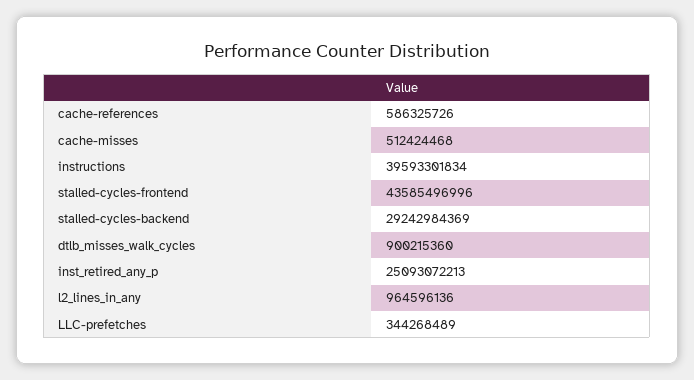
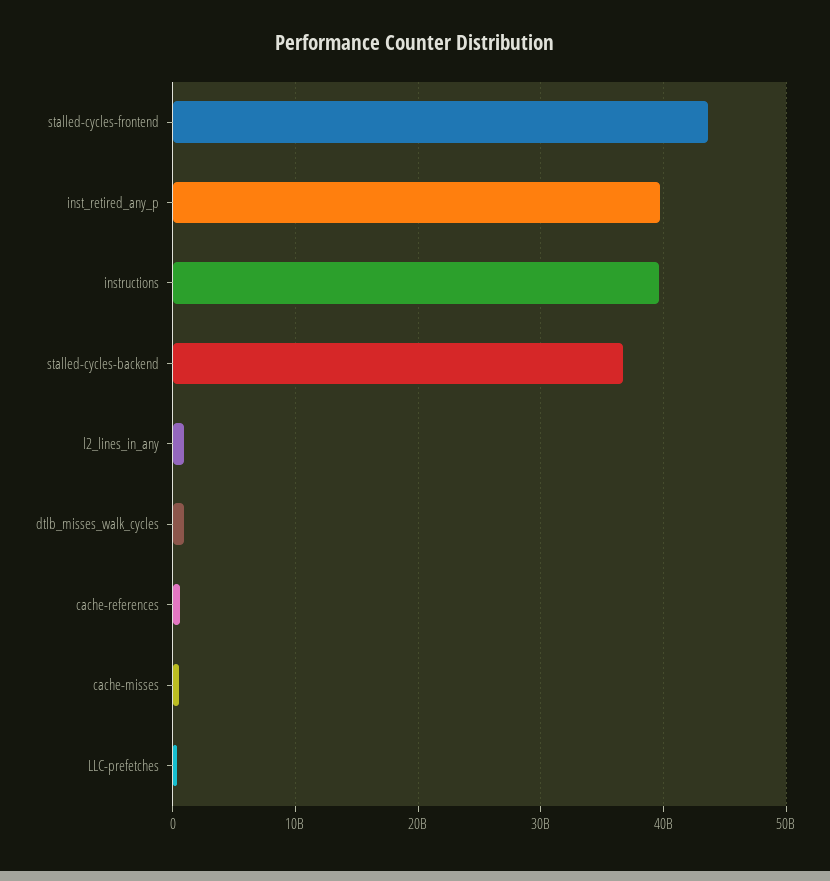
stalled-cycles-backend: 29242984369 -> 37000000000
inst_retired_any_p: 25093072213 -> 40000000000

